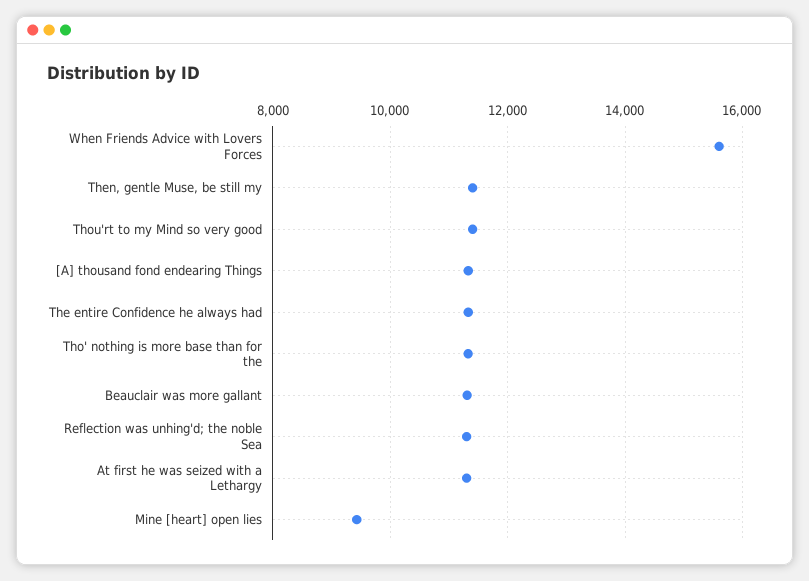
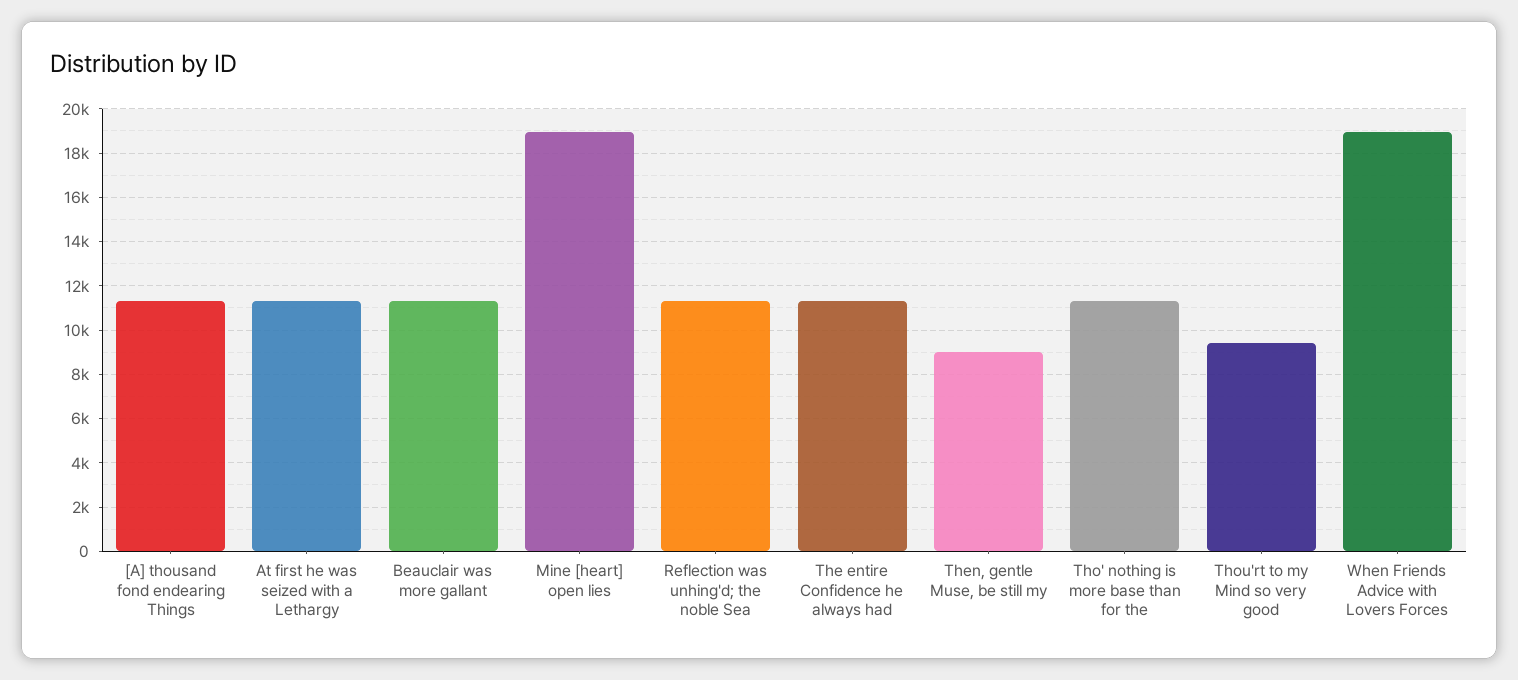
When Friends Advice with Lovers Forces: 15600 -> 19000
Then, gentle Muse, be still my: 11400 -> 9000
Thou'rt to my Mind so very good: 11400 -> 9500
Mine [heart] open lies: 9400 -> 19000

